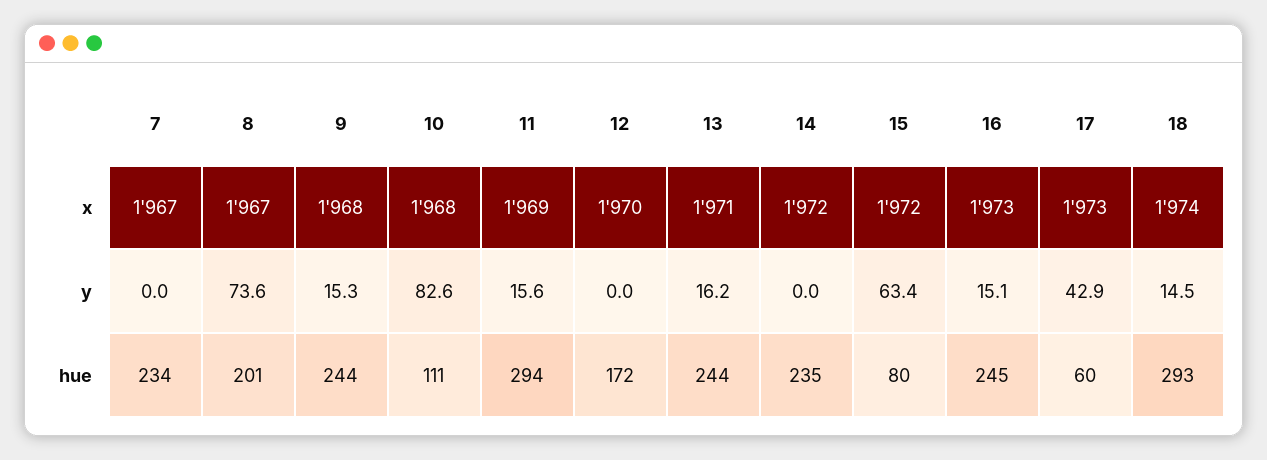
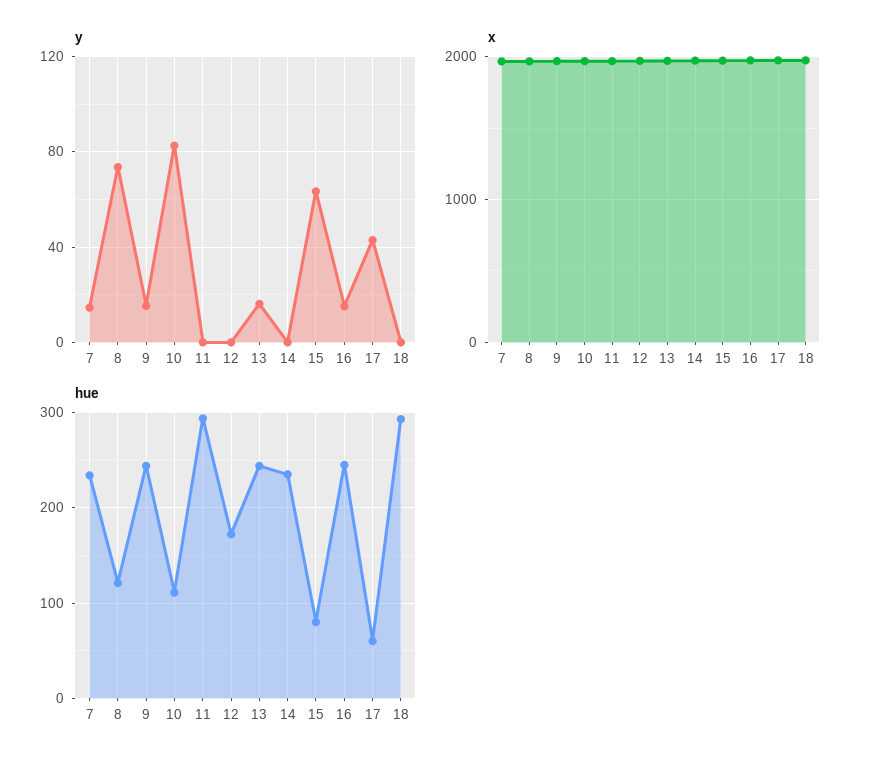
y, 7: 0 -> 15
y, 11: 15.6 -> 0
y, 18: 14.5 -> 0
hue, 8: 201 -> 120

